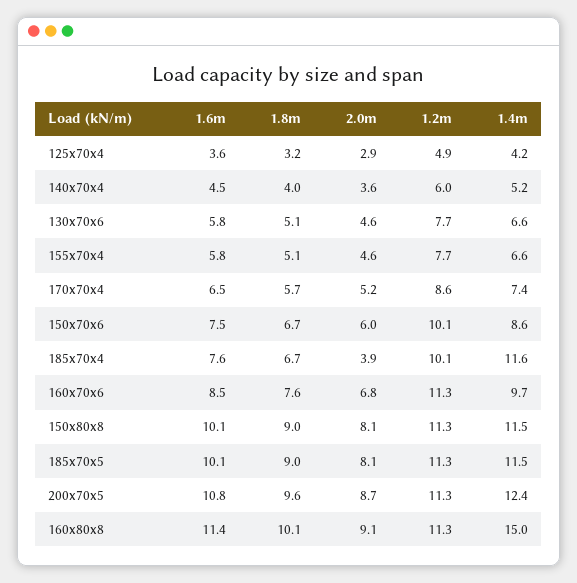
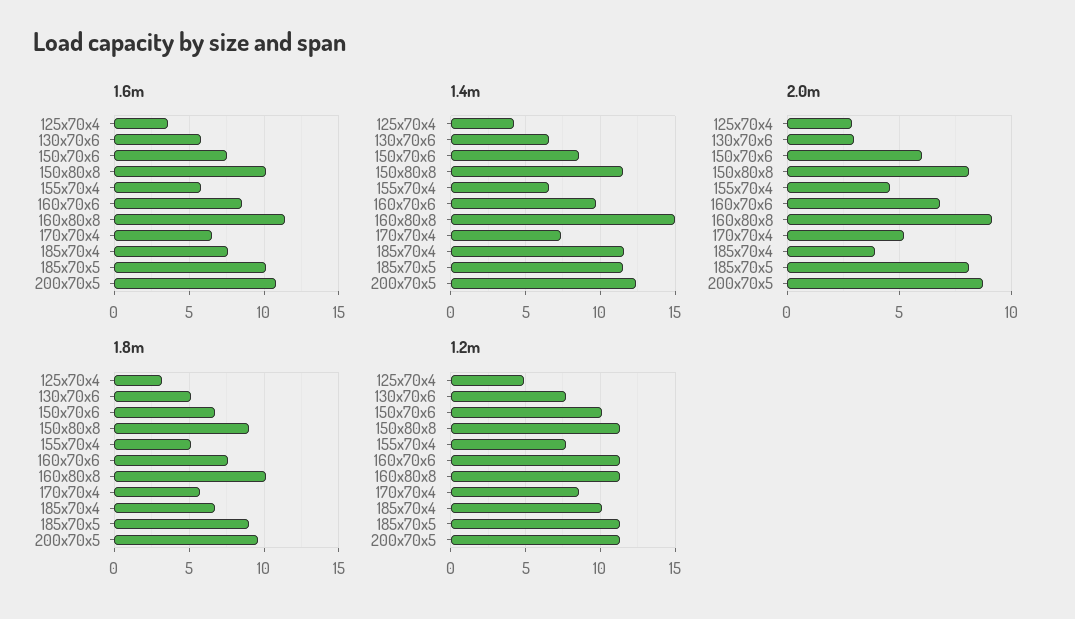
1.6m, 140x70x4: 4.5 -> none
1.8m, 140x70x4: 4 -> none
2.0m, 140x70x4: 3.6 -> none
1.2m, 140x70x4: 6 -> none
1.4m, 140x70x4: 5.2 -> none
2.0m, 130x70x6: 4.6 -> 3

